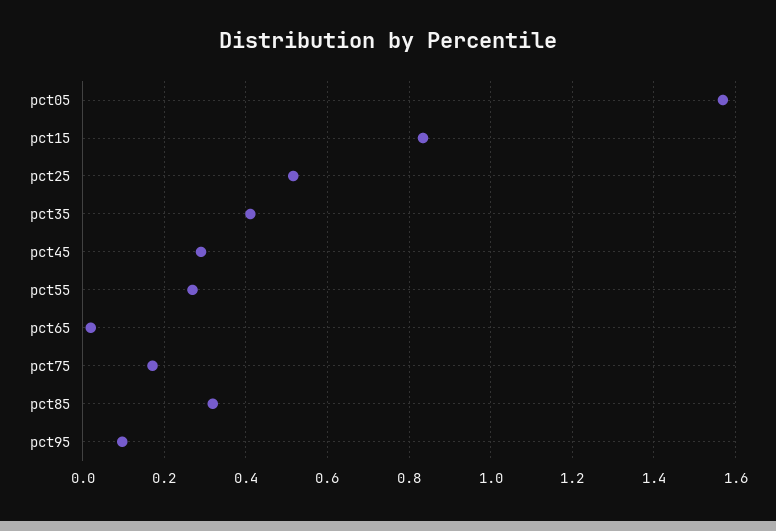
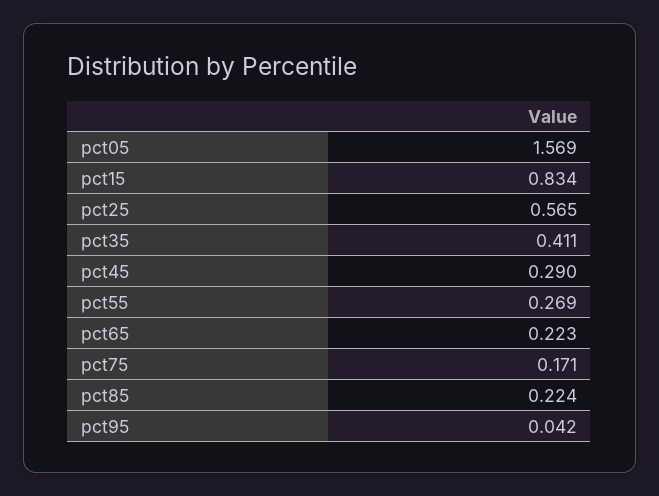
pct25: 0.52 -> 0.565
pct65: 0.02 -> 0.223
pct85: 0.32 -> 0.224
pct95: 0.1 -> 0.042

